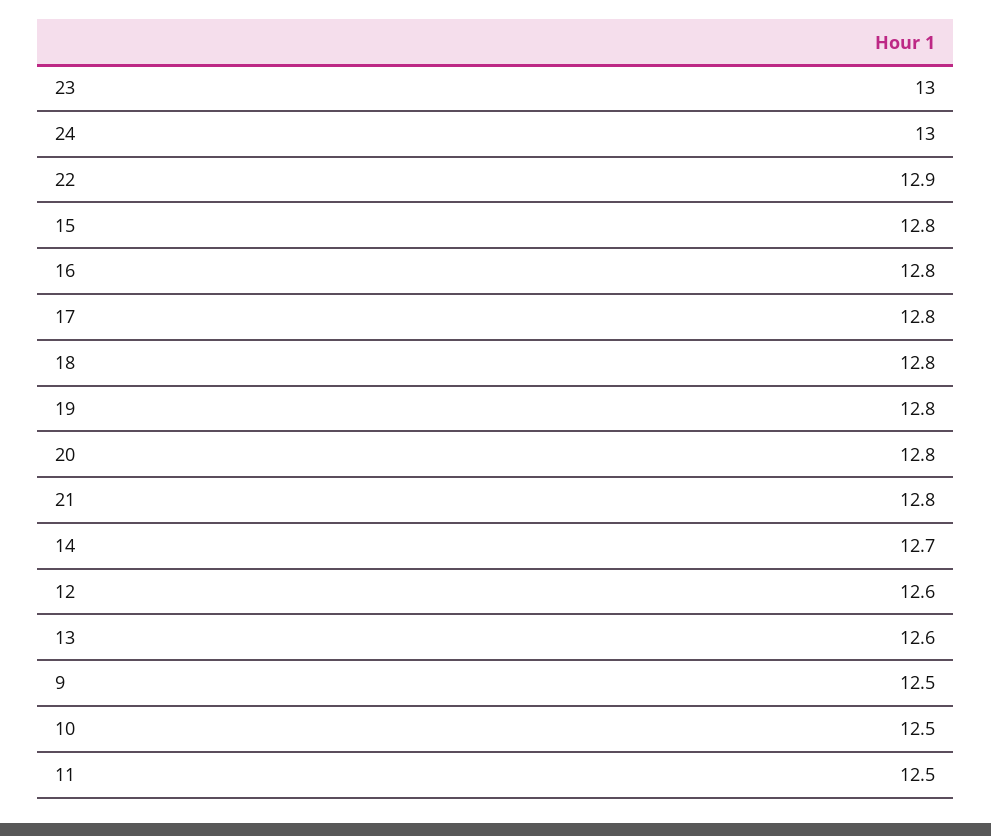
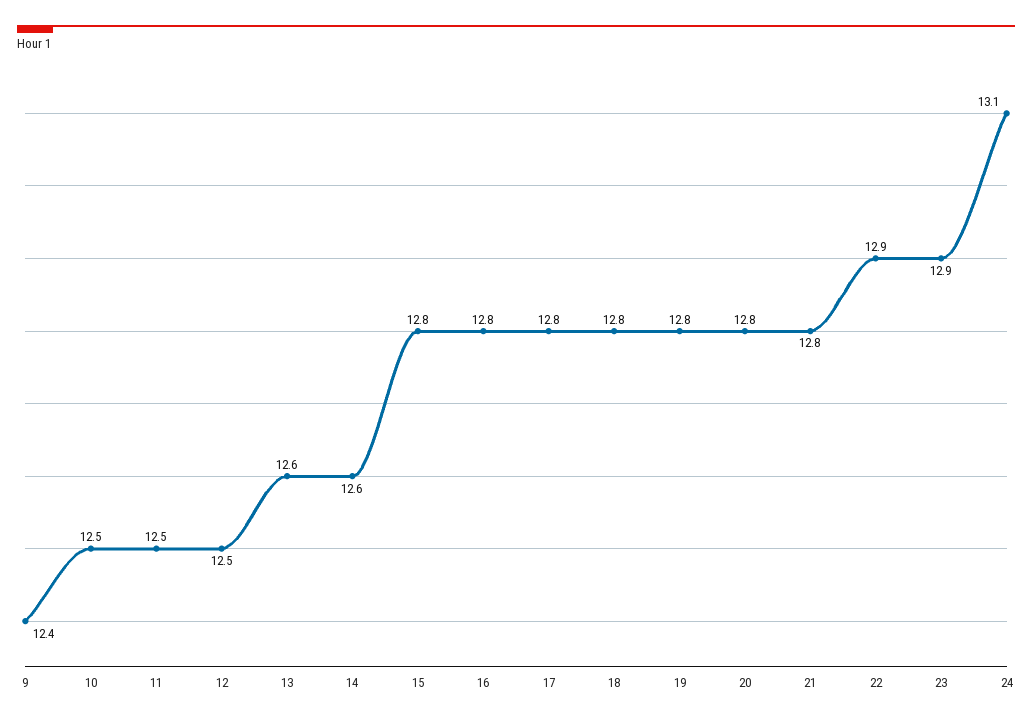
23: 13 -> 12.9
24: 13 -> 13.1
14: 12.7 -> 12.6
12: 12.6 -> 12.5
9: 12.5 -> 12.4

